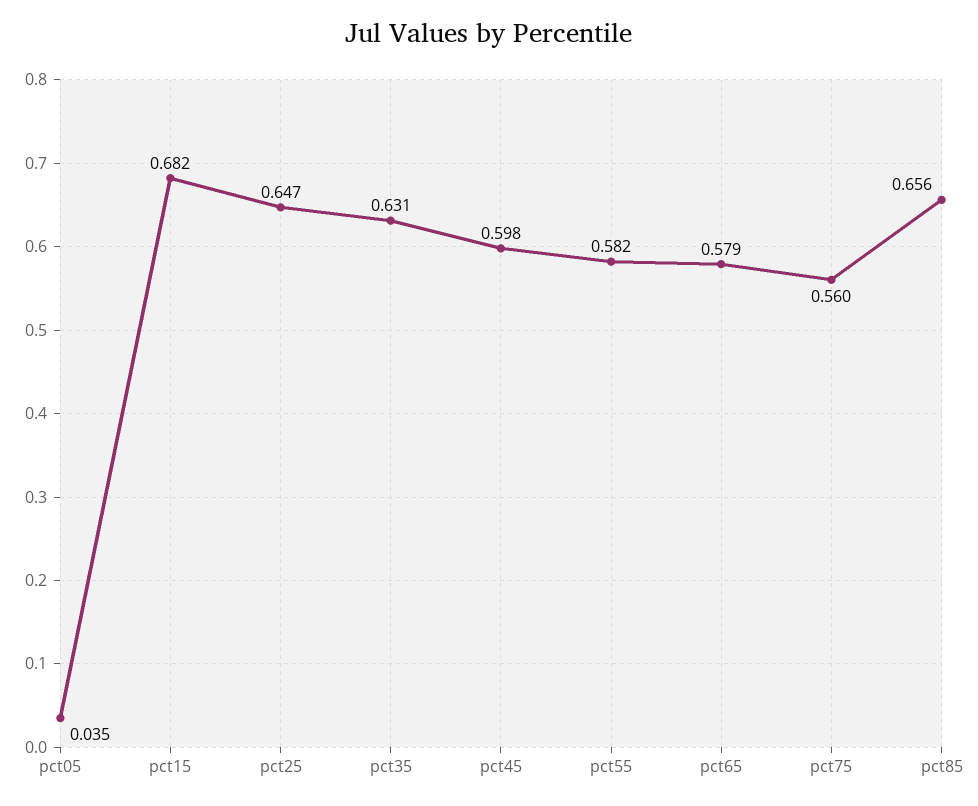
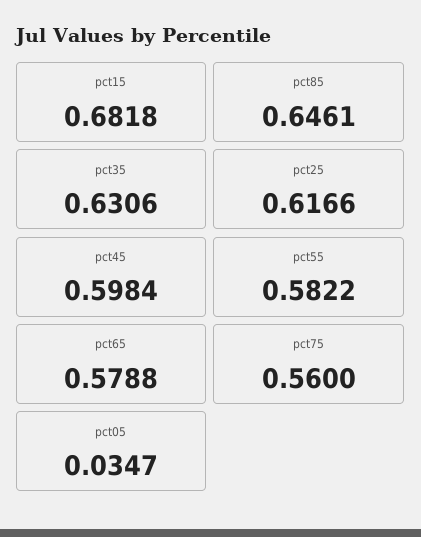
pct25: 0.647 -> 0.6166
pct85: 0.656 -> 0.6461

